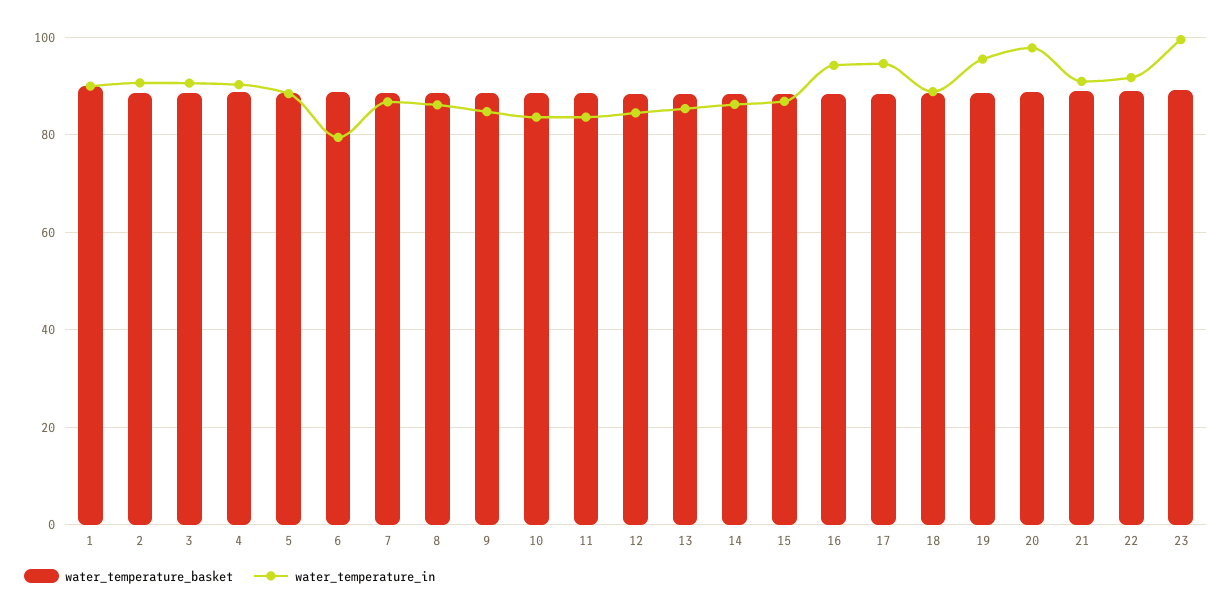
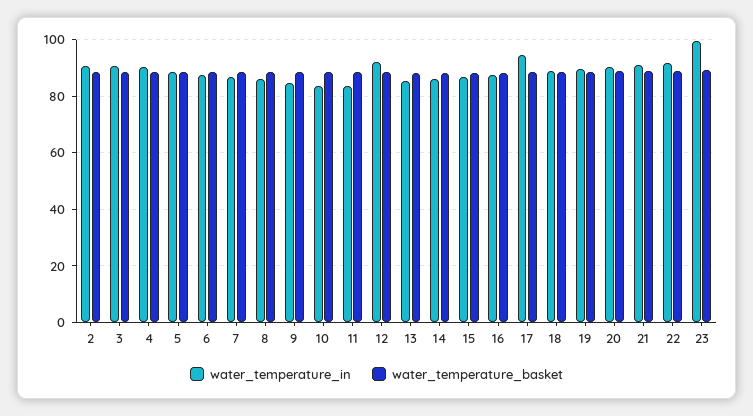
water_temperature_basket, 1: 90 -> none
water_temperature_in, 1: 90 -> none
water_temperature_in, 6: 80 -> 87.5
water_temperature_in, 12: 84 -> 92.5
water_temperature_in, 16: 94 -> 87.5
water_temperature_in, 19: 96 -> 90
water_temperature_in, 20: 98 -> 90

